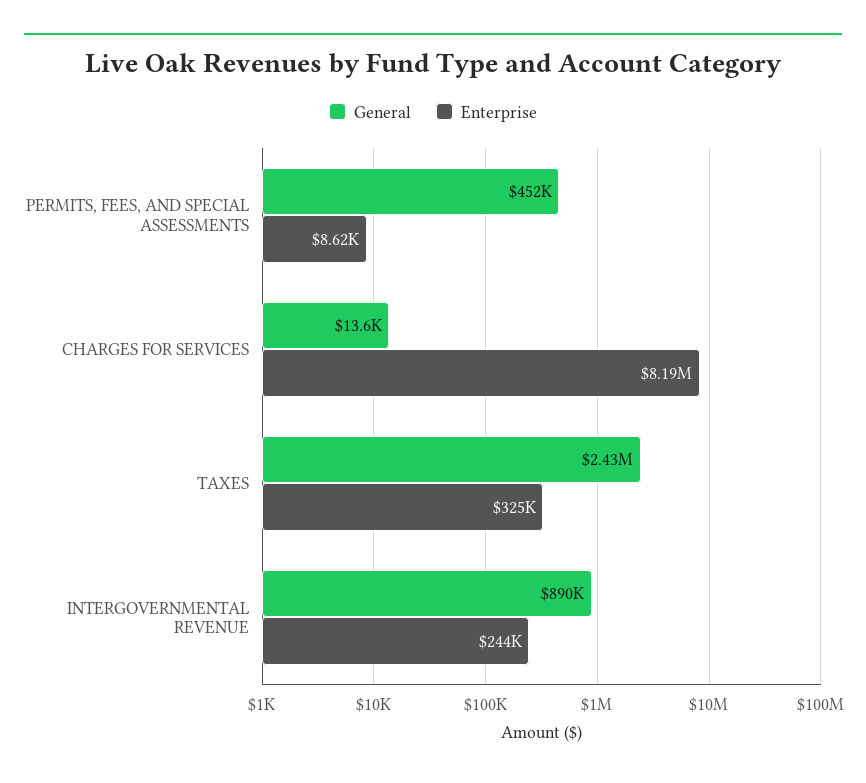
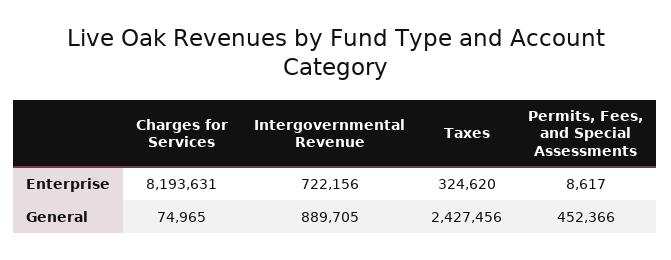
General, CHARGES FOR SERVICES: 13600 -> 74965
Enterprise, INTERGOVERNMENTAL REVENUE: 244000 -> 722156

